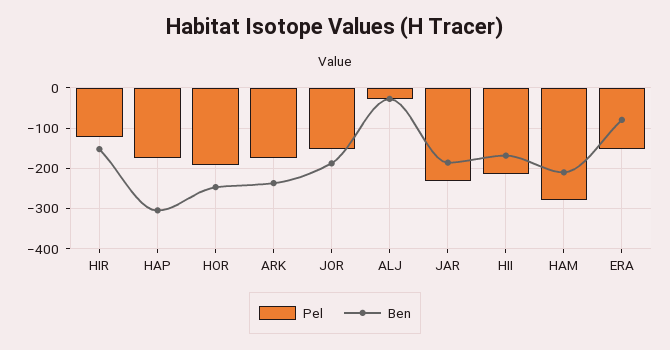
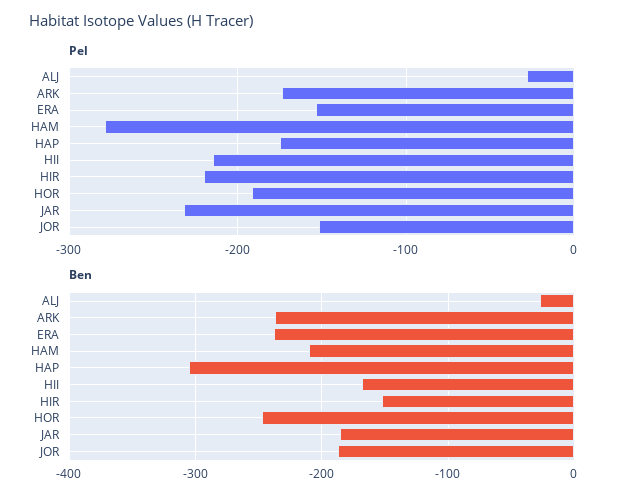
Pel, HIR: -120 -> -220
Ben, ERA: -80 -> -240

